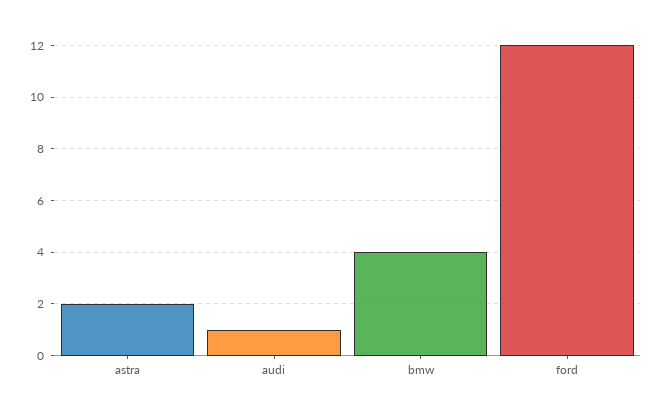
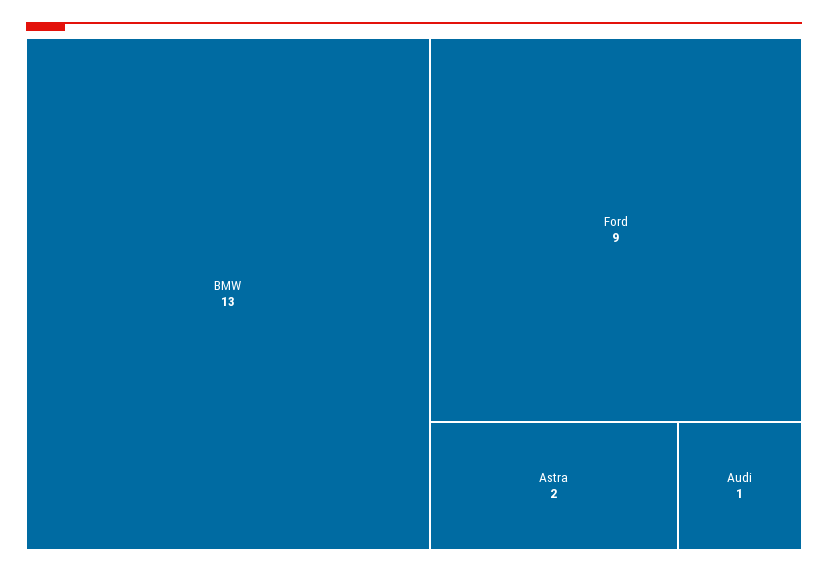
bmw: 4 -> 13
ford: 12 -> 9

